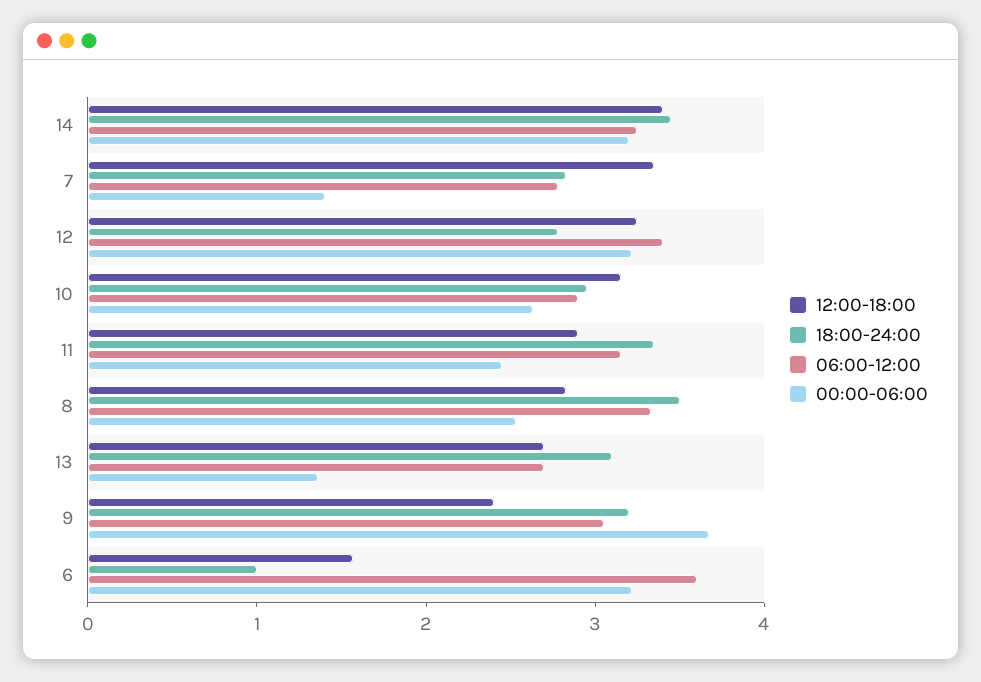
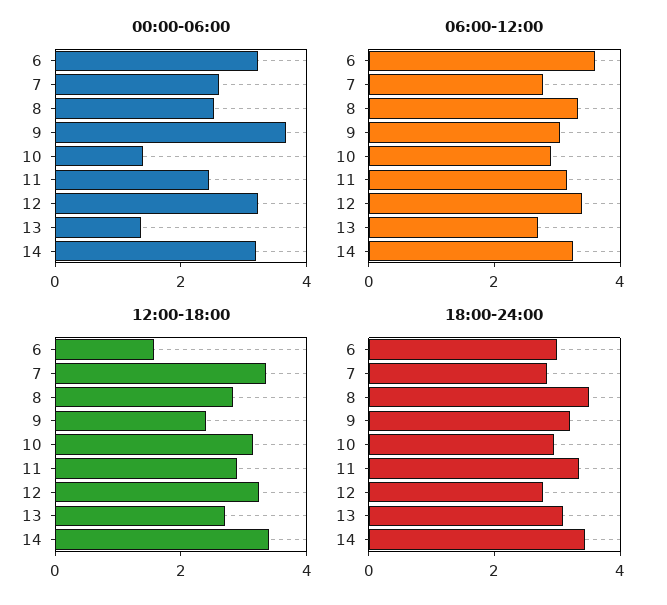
00:00-06:00, 7: 1.4 -> 2.5
00:00-06:00, 10: 2.6 -> 1.5
18:00-24:00, 6: 1 -> 3

